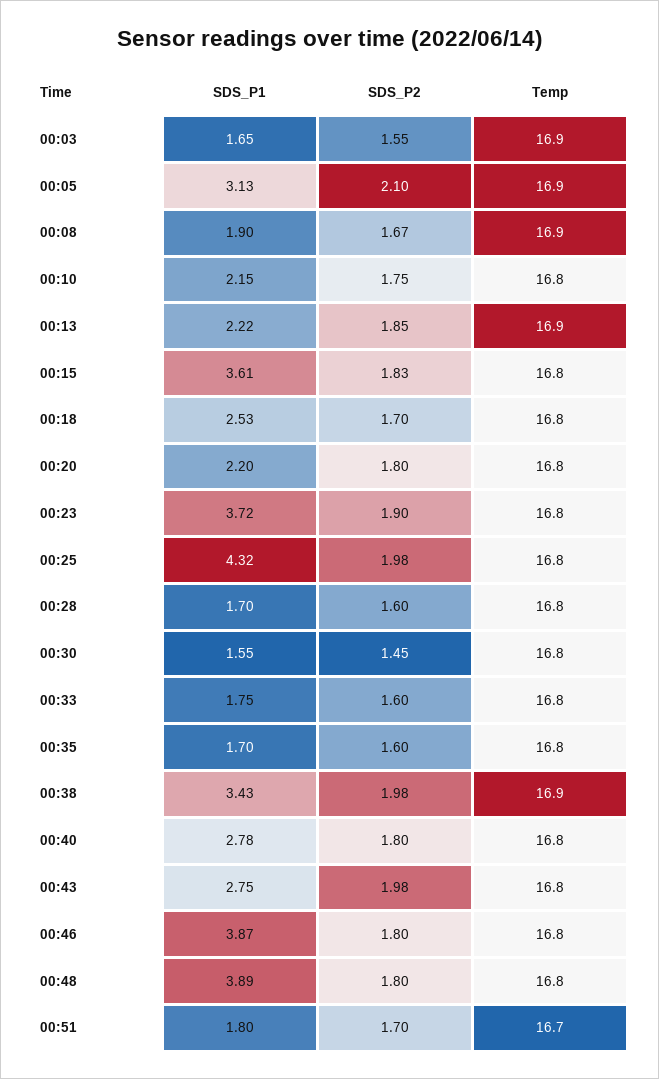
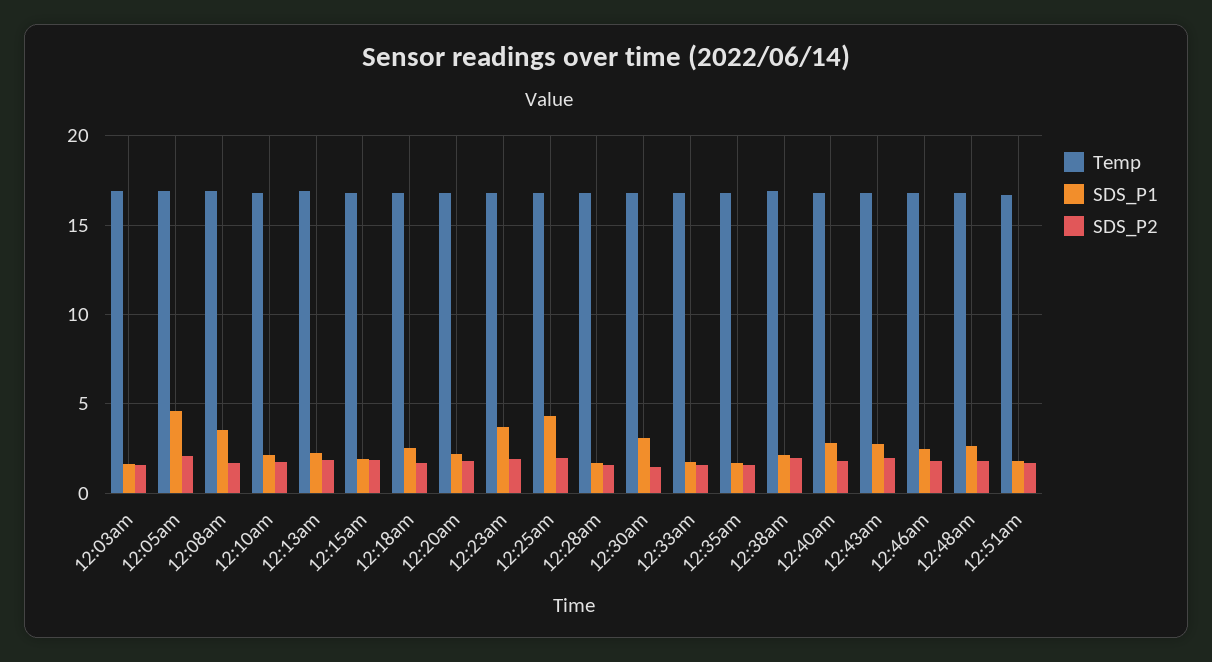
SDS_P1, 00:05: 3.13 -> 4.5
SDS_P1, 00:08: 1.9 -> 3.5
SDS_P1, 00:15: 3.61 -> 2
SDS_P1, 00:30: 1.55 -> 3
SDS_P1, 00:38: 3.43 -> 2
SDS_P1, 00:46: 3.87 -> 2.5
SDS_P1, 00:48: 3.89 -> 2.5

